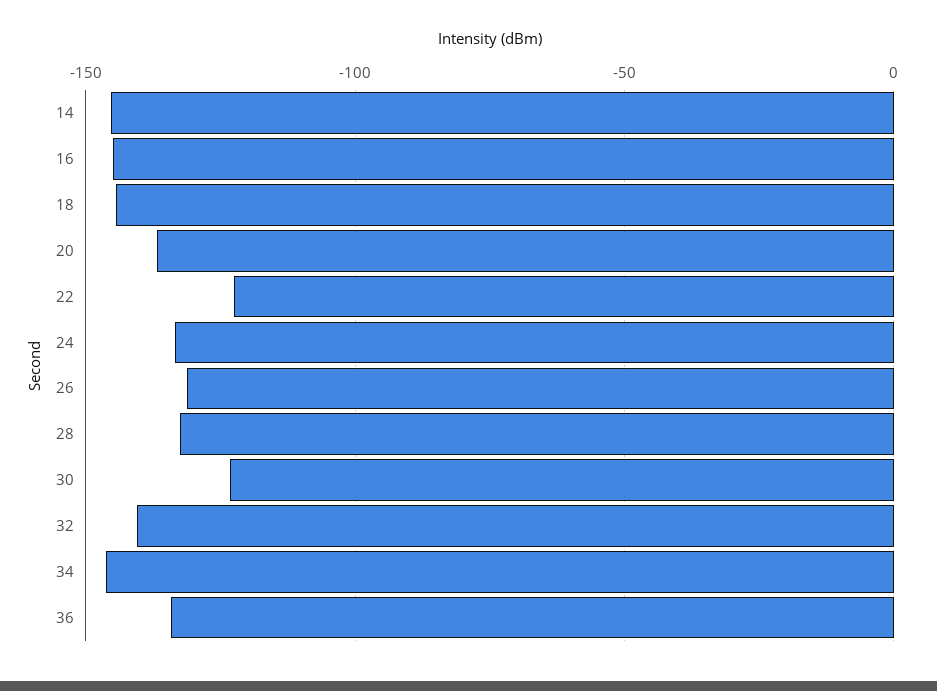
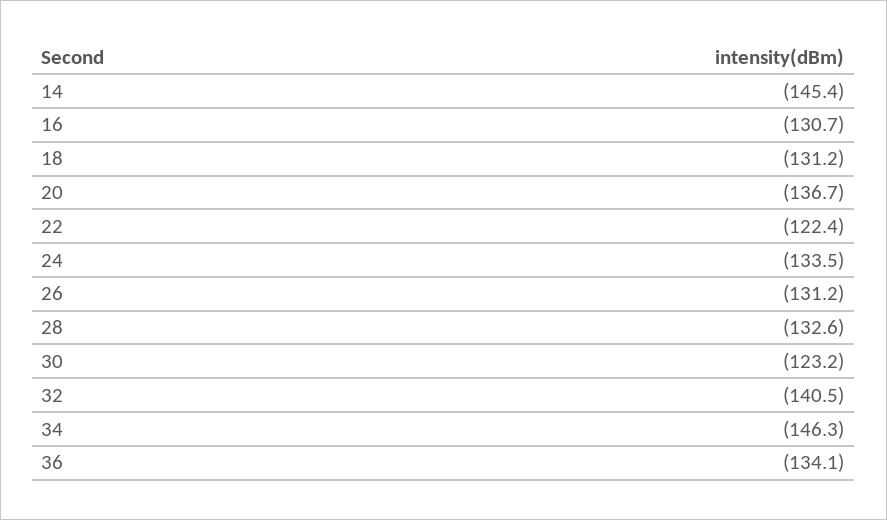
16: -145 -> -130.7
18: -145 -> -131.2

